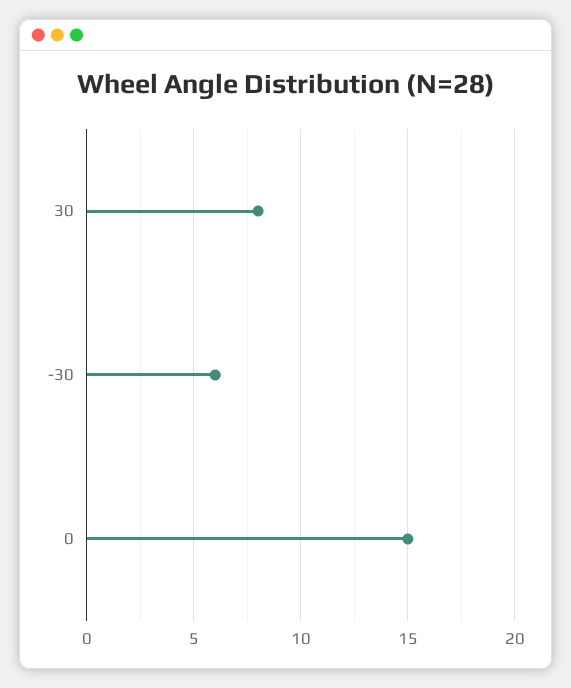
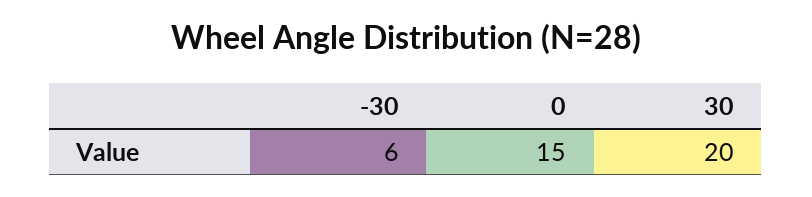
30: 8 -> 20

